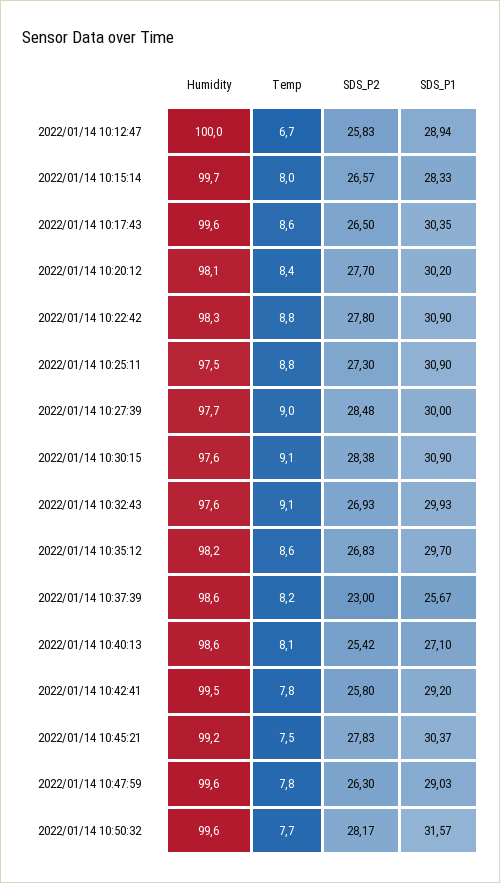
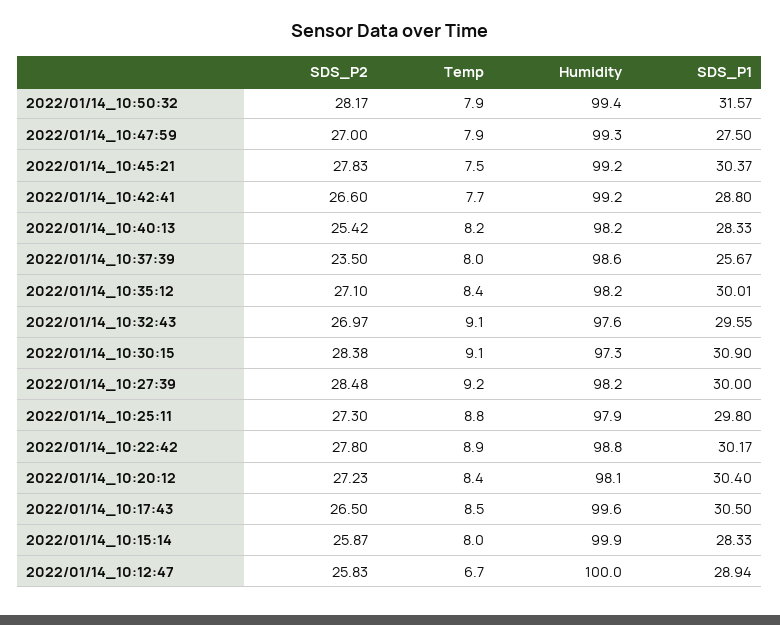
Humidity, 2022/01/14 10:15:14: 99.7 -> 99.9
SDS_P2, 2022/01/14 10:15:14: 26.57 -> 25.87
Temp, 2022/01/14 10:17:43: 8.6 -> 8.5
SDS_P1, 2022/01/14 10:17:43: 30.35 -> 30.5
SDS_P2, 2022/01/14 10:20:12: 27.7 -> 27.23
SDS_P1, 2022/01/14 10:20:12: 30.2 -> 30.4
Humidity, 2022/01/14 10:22:42: 98.3 -> 98.8
Temp, 2022/01/14 10:22:42: 8.8 -> 8.9
SDS_P1, 2022/01/14 10:22:42: 30.9 -> 30.17
Humidity, 2022/01/14 10:25:11: 97.5 -> 97.9
SDS_P1, 2022/01/14 10:25:11: 30.9 -> 29.8
Humidity, 2022/01/14 10:27:39: 97.7 -> 98.2
Temp, 2022/01/14 10:27:39: 9 -> 9.2
Humidity, 2022/01/14 10:30:15: 97.6 -> 97.3
SDS_P2, 2022/01/14 10:32:43: 26.93 -> 26.97
SDS_P1, 2022/01/14 10:32:43: 29.93 -> 29.55
Temp, 2022/01/14 10:35:12: 8.6 -> 8.4
SDS_P2, 2022/01/14 10:35:12: 26.83 -> 27.1
SDS_P1, 2022/01/14 10:35:12: 29.7 -> 30.01
Temp, 2022/01/14 10:37:39: 8.2 -> 8
SDS_P2, 2022/01/14 10:37:39: 23 -> 23.5
Humidity, 2022/01/14 10:40:13: 98.6 -> 98.2
Temp, 2022/01/14 10:40:13: 8.1 -> 8.2
SDS_P1, 2022/01/14 10:40:13: 27.1 -> 28.33
Humidity, 2022/01/14 10:42:41: 99.5 -> 99.2
Temp, 2022/01/14 10:42:41: 7.8 -> 7.7
SDS_P2, 2022/01/14 10:42:41: 25.8 -> 26.6
SDS_P1, 2022/01/14 10:42:41: 29.2 -> 28.8
Humidity, 2022/01/14 10:47:59: 99.6 -> 99.3
Temp, 2022/01/14 10:47:59: 7.8 -> 7.9
SDS_P2, 2022/01/14 10:47:59: 26.3 -> 27
SDS_P1, 2022/01/14 10:47:59: 29.03 -> 27.5
Humidity, 2022/01/14 10:50:32: 99.6 -> 99.4
Temp, 2022/01/14 10:50:32: 7.7 -> 7.9

